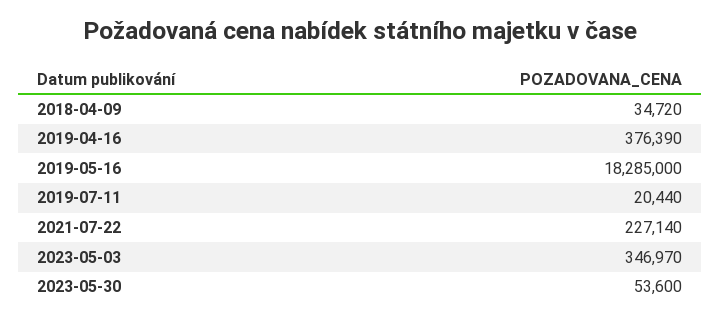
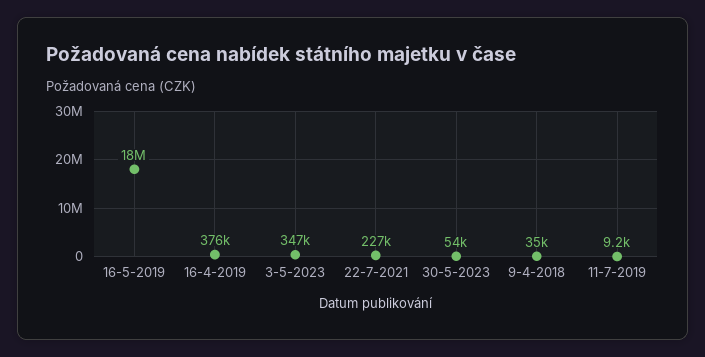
2019-07-11: 20440 -> 9200

